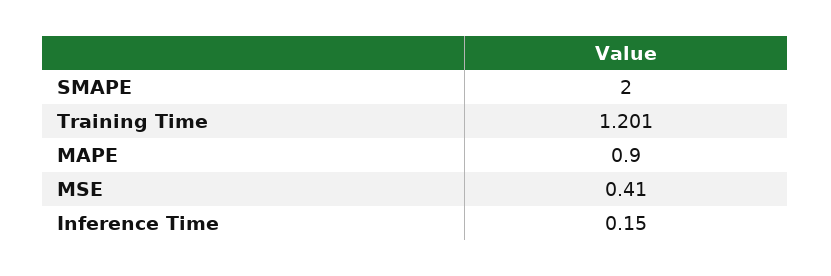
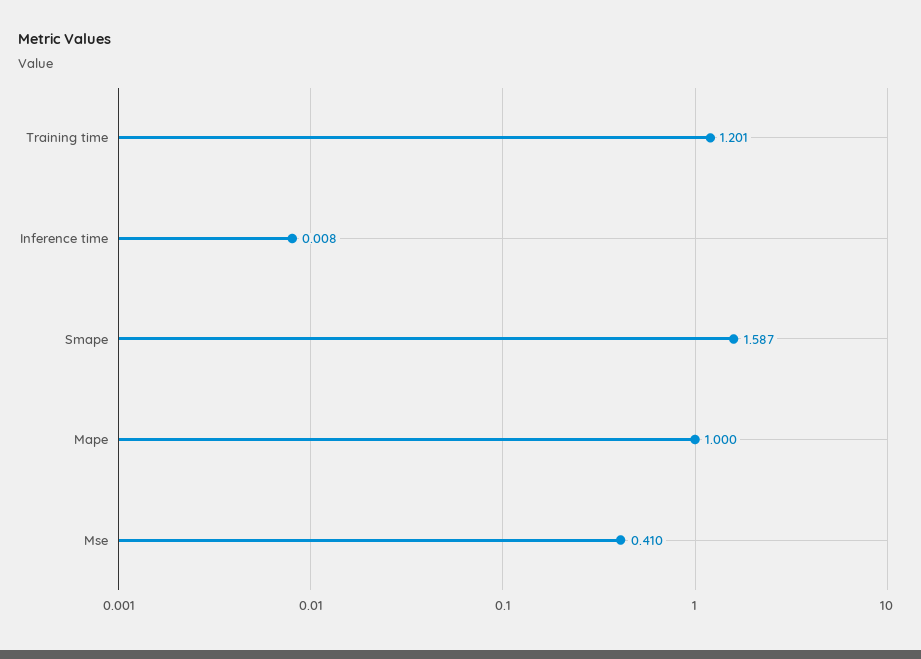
SMAPE: 2 -> 1.587
MAPE: 0.9 -> 1
Inference Time: 0.15 -> 0.008

